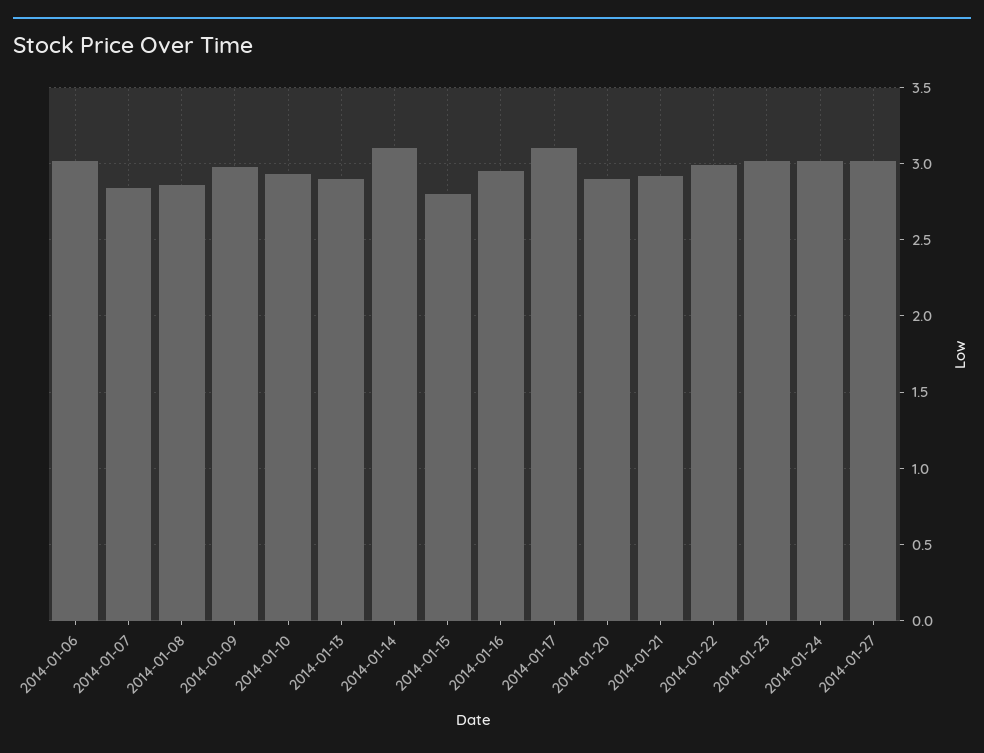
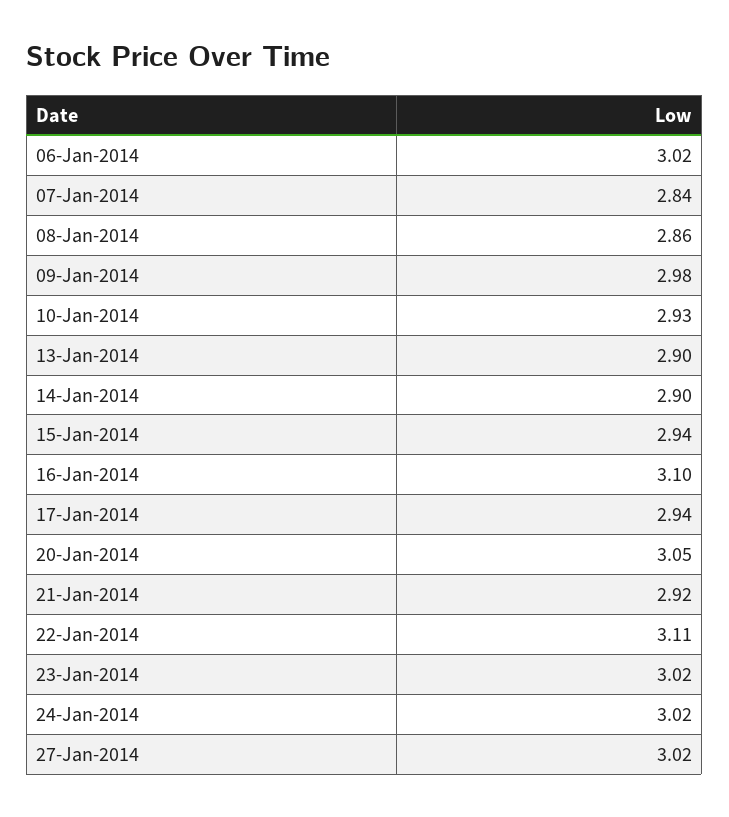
2014-01-14: 3.1 -> 2.9
2014-01-15: 2.8 -> 2.94
2014-01-16: 2.95 -> 3.1
2014-01-17: 3.1 -> 2.94
2014-01-20: 2.9 -> 3.05
2014-01-22: 3 -> 3.11

